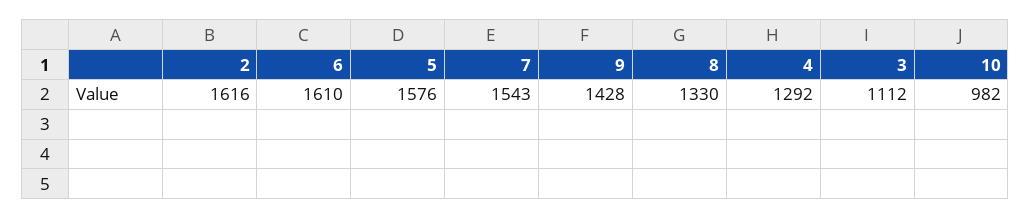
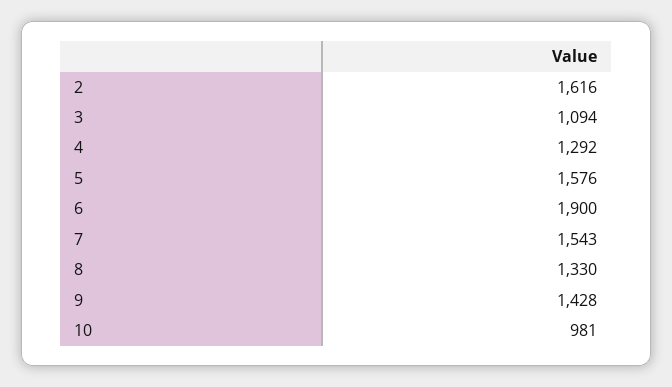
6: 1610 -> 1900
3: 1112 -> 1094
10: 982 -> 981

